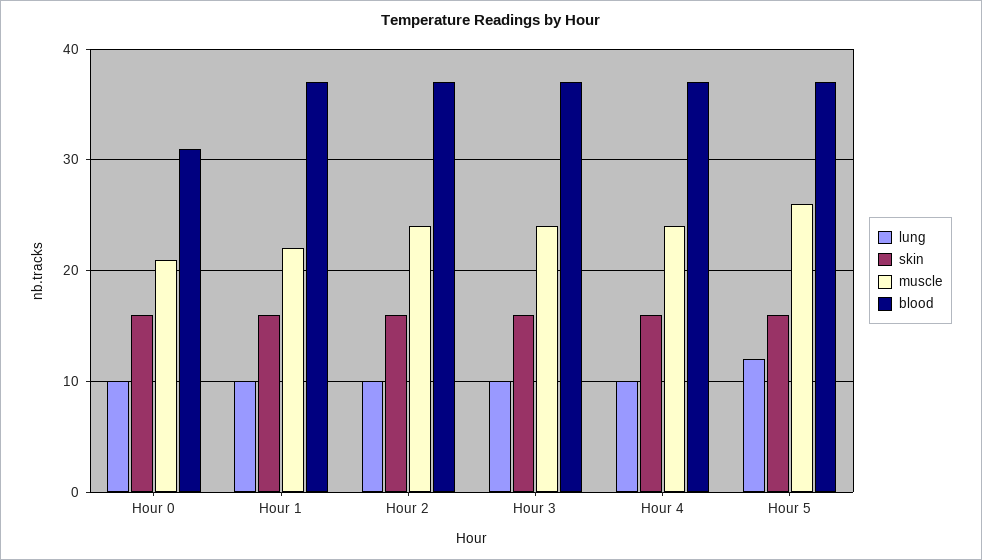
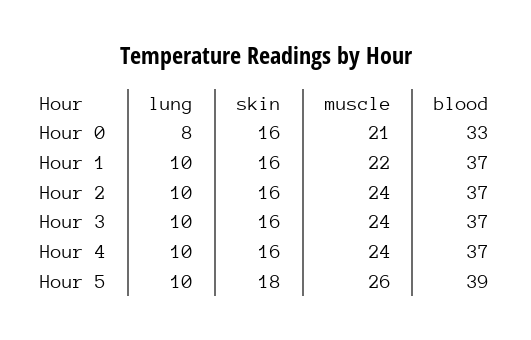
lung, Hour 0: 10 -> 8
blood, Hour 0: 31 -> 33
lung, Hour 5: 12 -> 10
skin, Hour 5: 16 -> 18
blood, Hour 5: 37 -> 39

